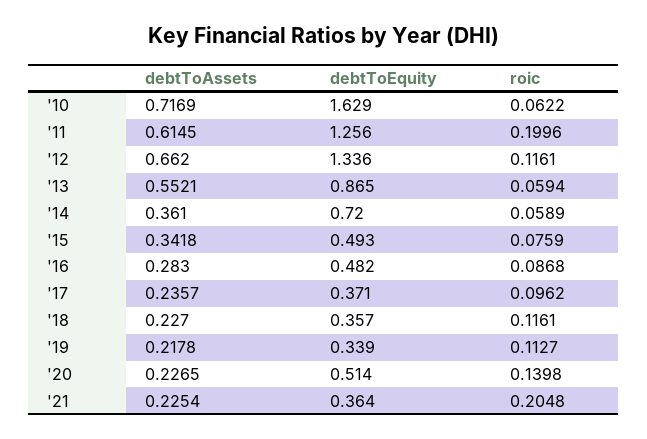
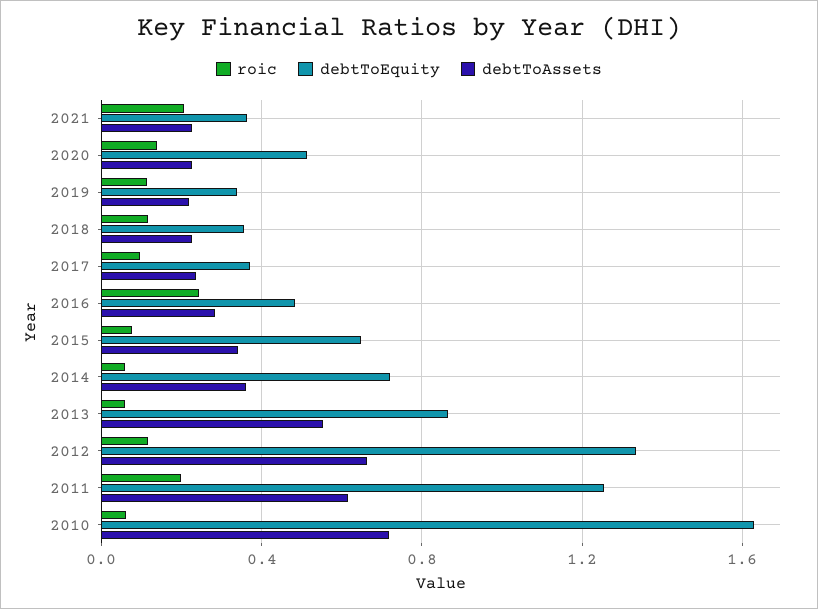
debtToEquity, '15: 0.493 -> 0.65
roic, '16: 0.0868 -> 0.25

